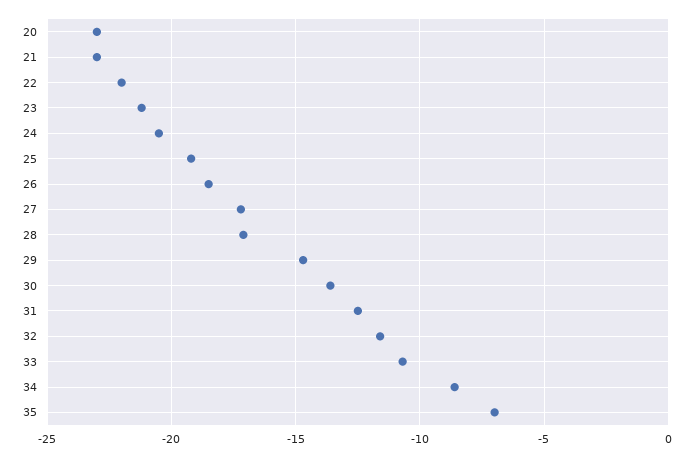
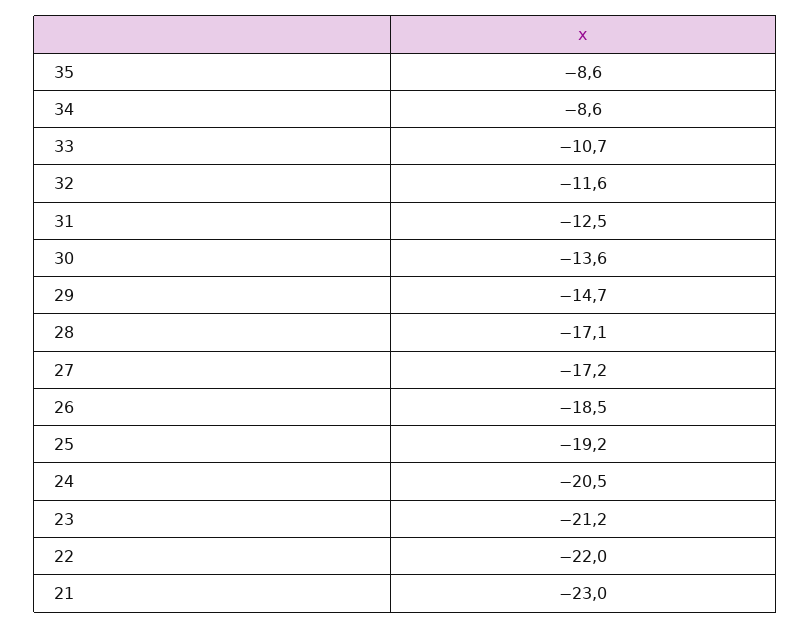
20: -23 -> none
35: -7 -> -8.6

